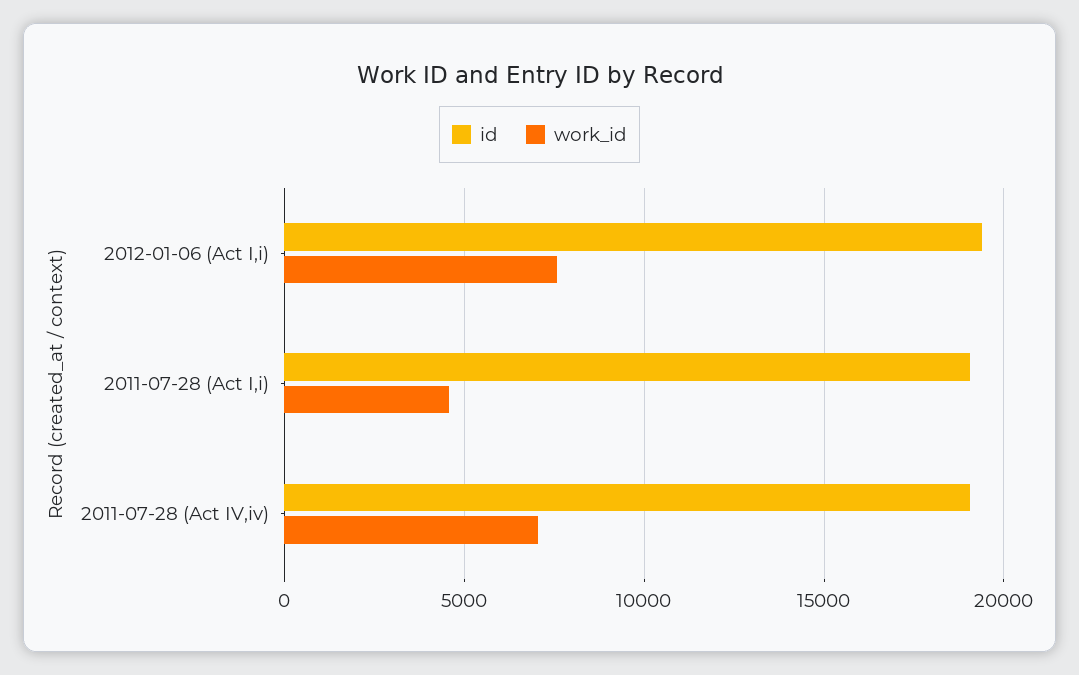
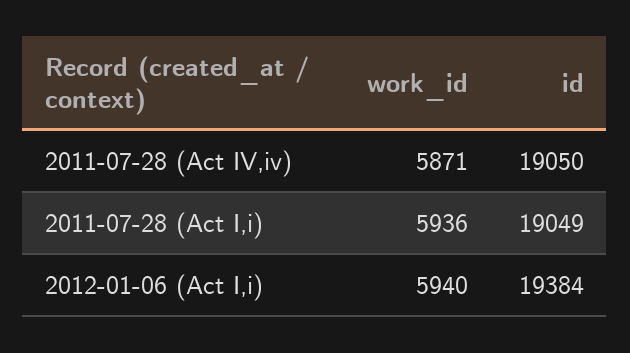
work_id, 2012-01-06 (Act I,i): 7500 -> 5940
work_id, 2011-07-28 (Act I,i): 4500 -> 5936
work_id, 2011-07-28 (Act IV,iv): 7000 -> 5871

